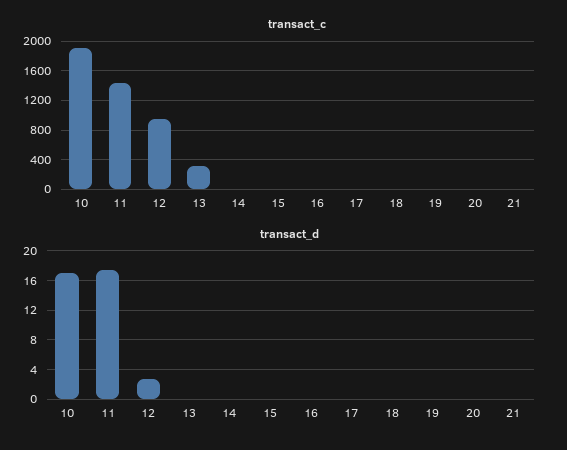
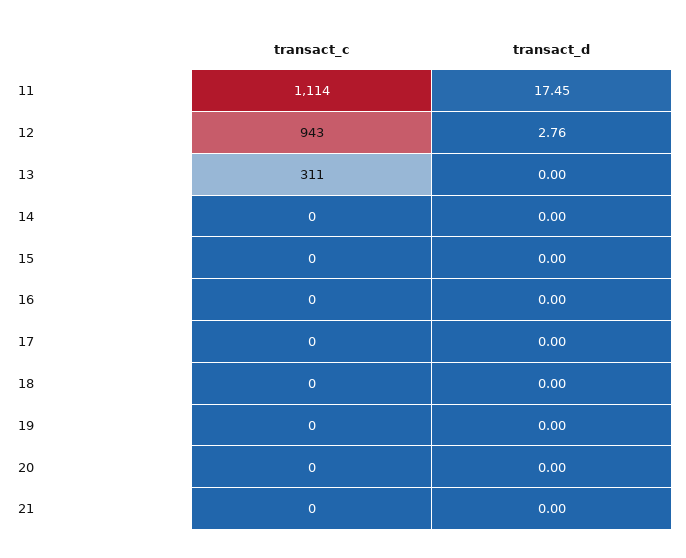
transact_c, 10: 1900 -> none
transact_c, 11: 1400 -> 1114
transact_d, 10: 17 -> none

